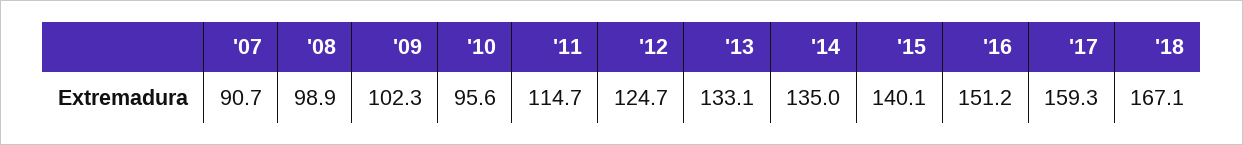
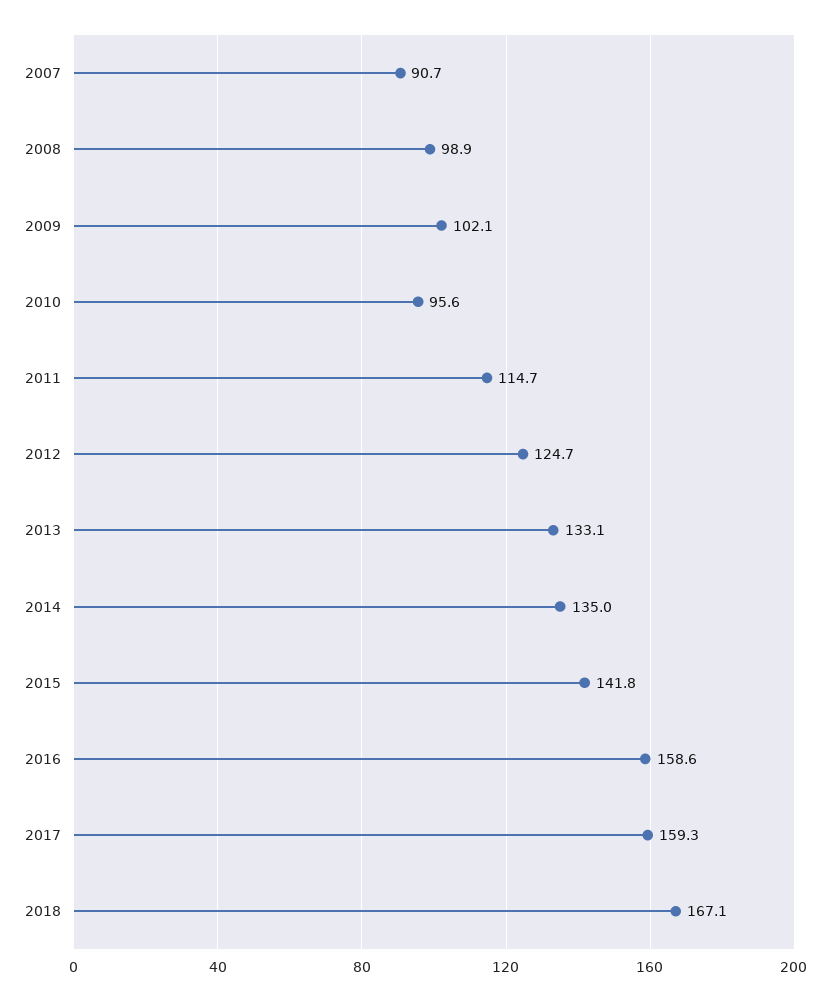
'09: 102.3 -> 102.1
'15: 140.1 -> 141.8
'16: 151.2 -> 158.6

